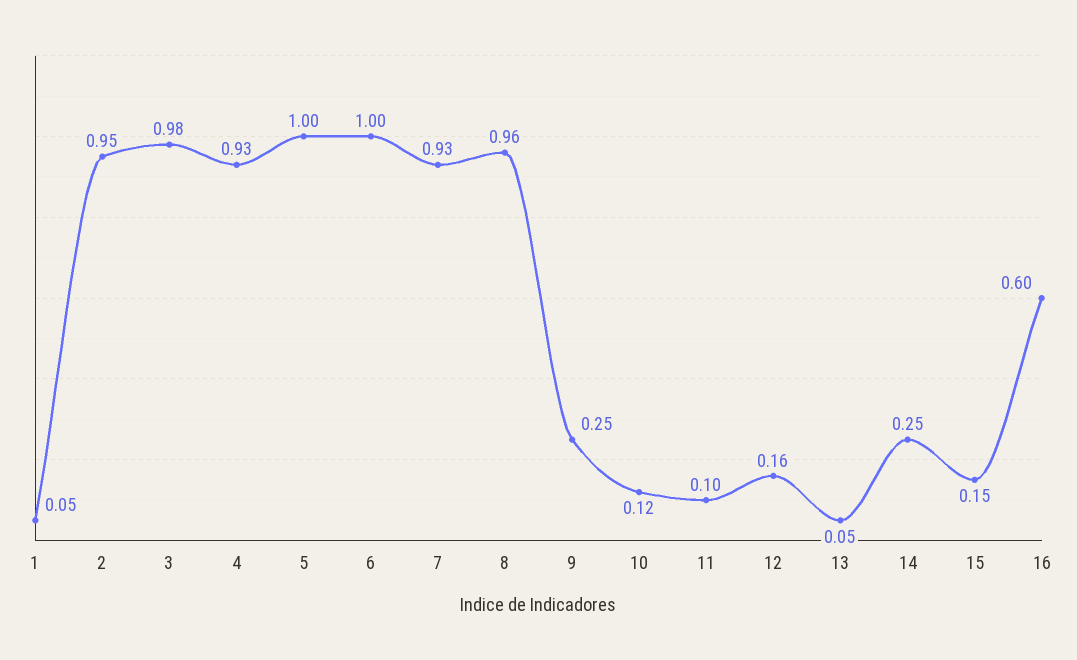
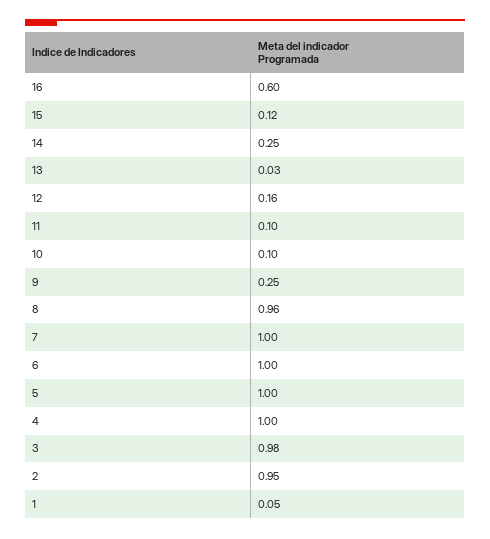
4: 0.93 -> 1
7: 0.93 -> 1
10: 0.12 -> 0.1
13: 0.05 -> 0.03
15: 0.15 -> 0.12

